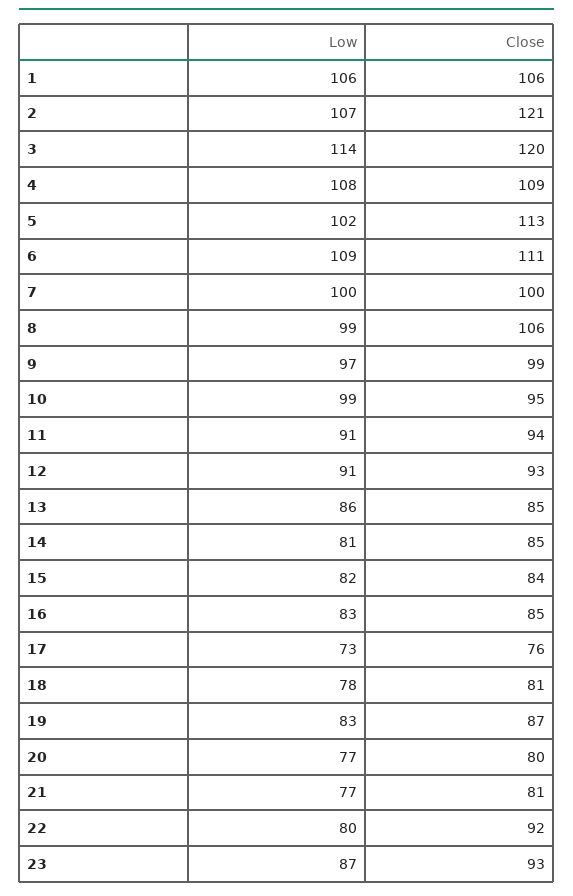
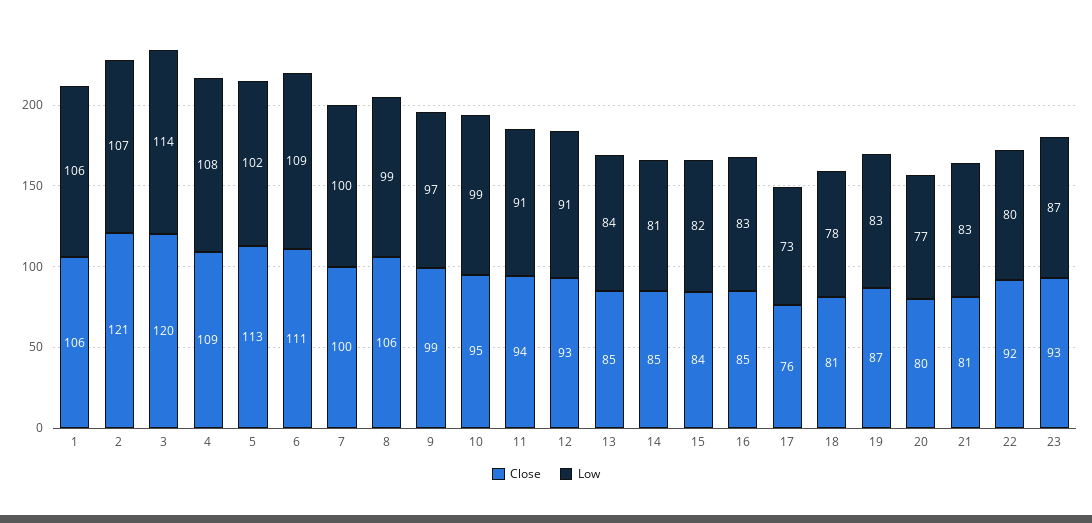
Low, 13: 86 -> 84
Low, 21: 77 -> 83

